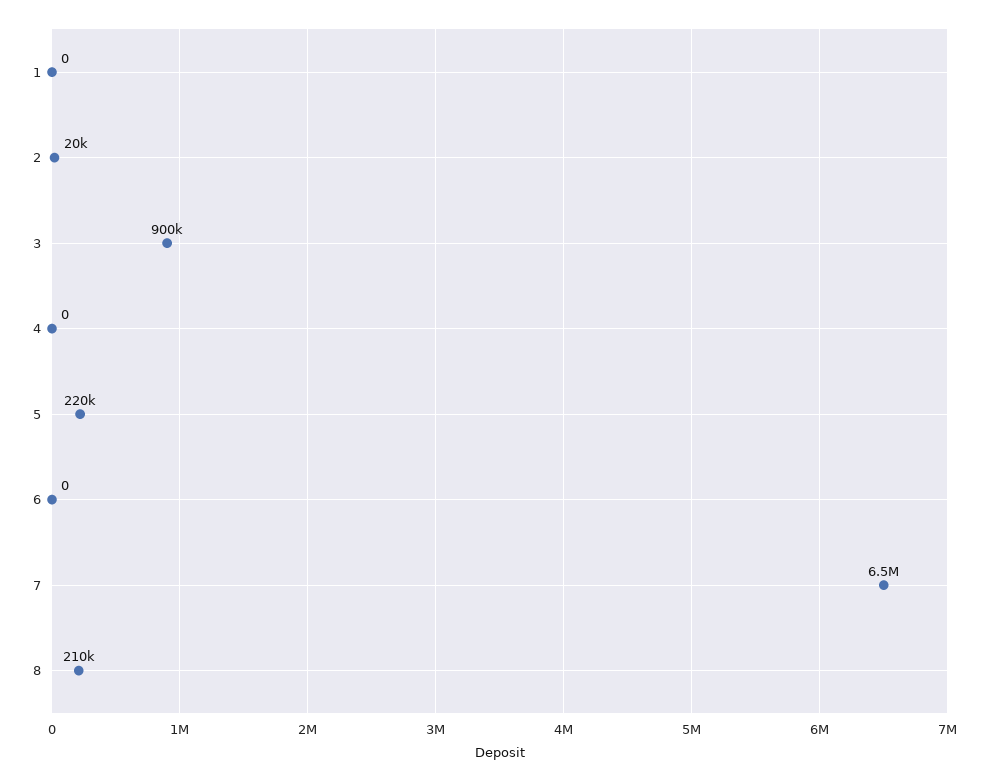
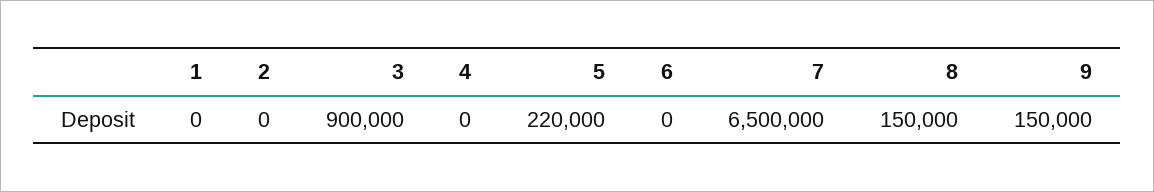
2: 20000 -> 0
8: 210000 -> 150000
9: none -> 150000

